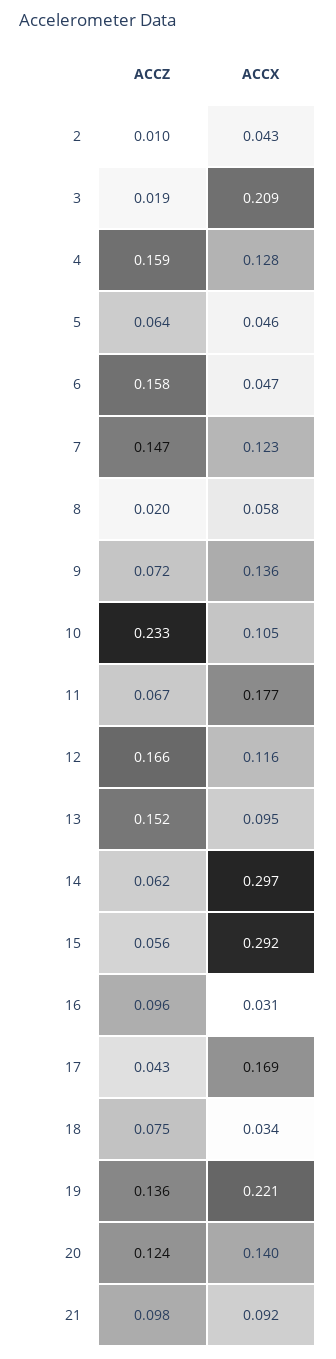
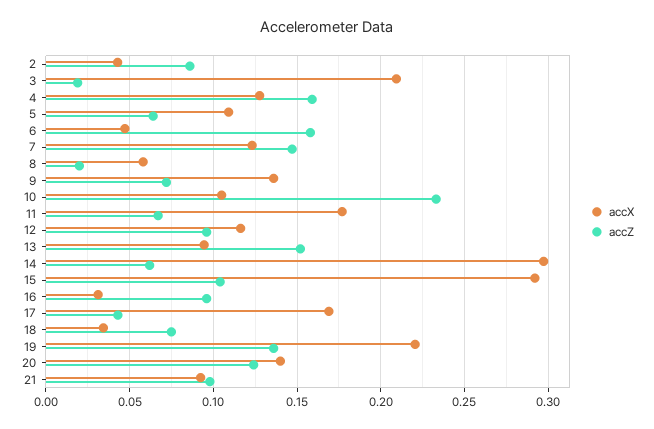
ACCZ, 2: 0.01 -> 0.085
ACCX, 5: 0.046 -> 0.11
ACCZ, 12: 0.166 -> 0.095
ACCZ, 15: 0.056 -> 0.105

